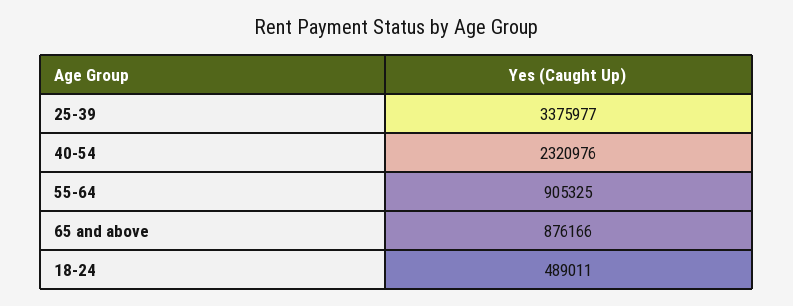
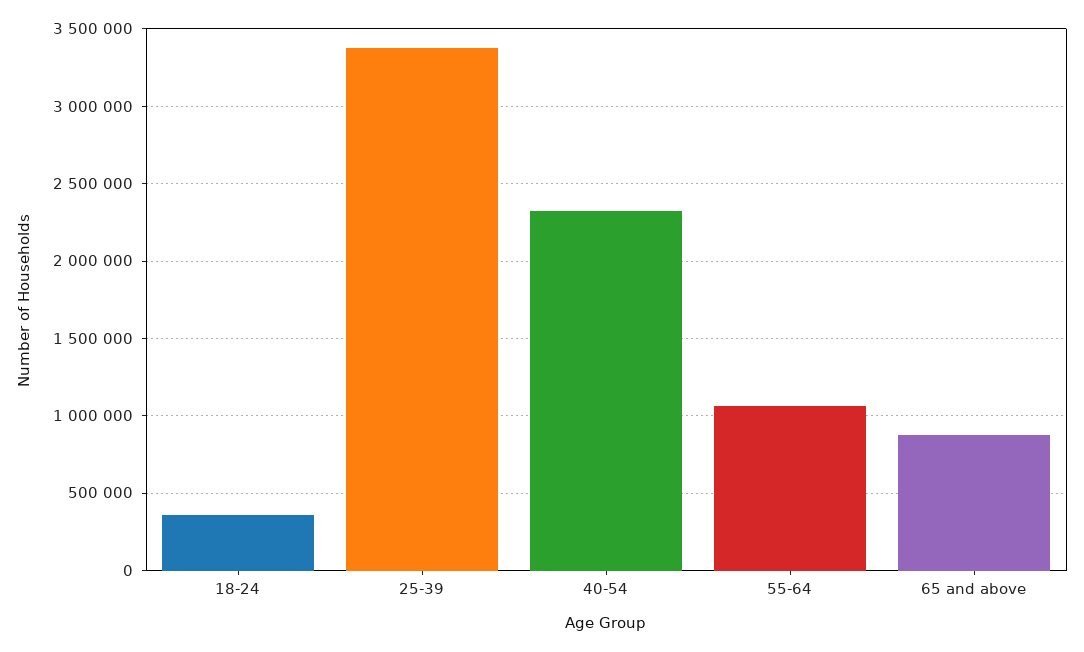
55-64: 905325 -> 1050000
18-24: 489011 -> 350000

